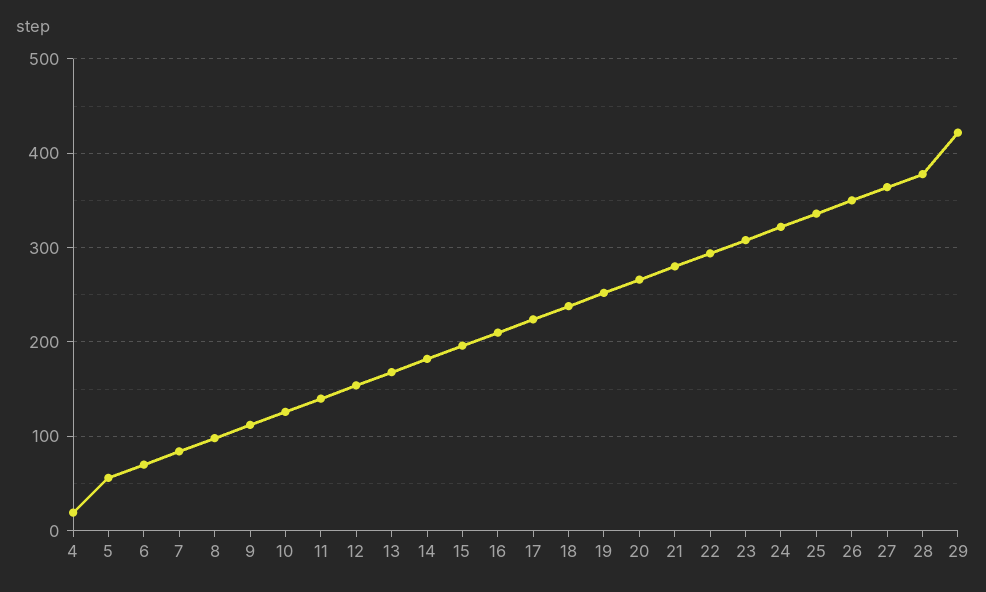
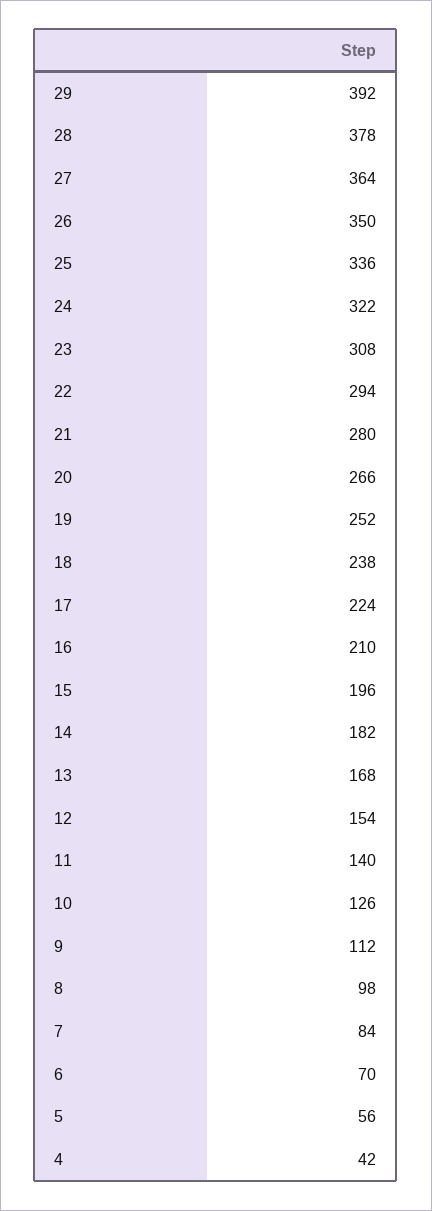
4: 20 -> 42
29: 420 -> 392

